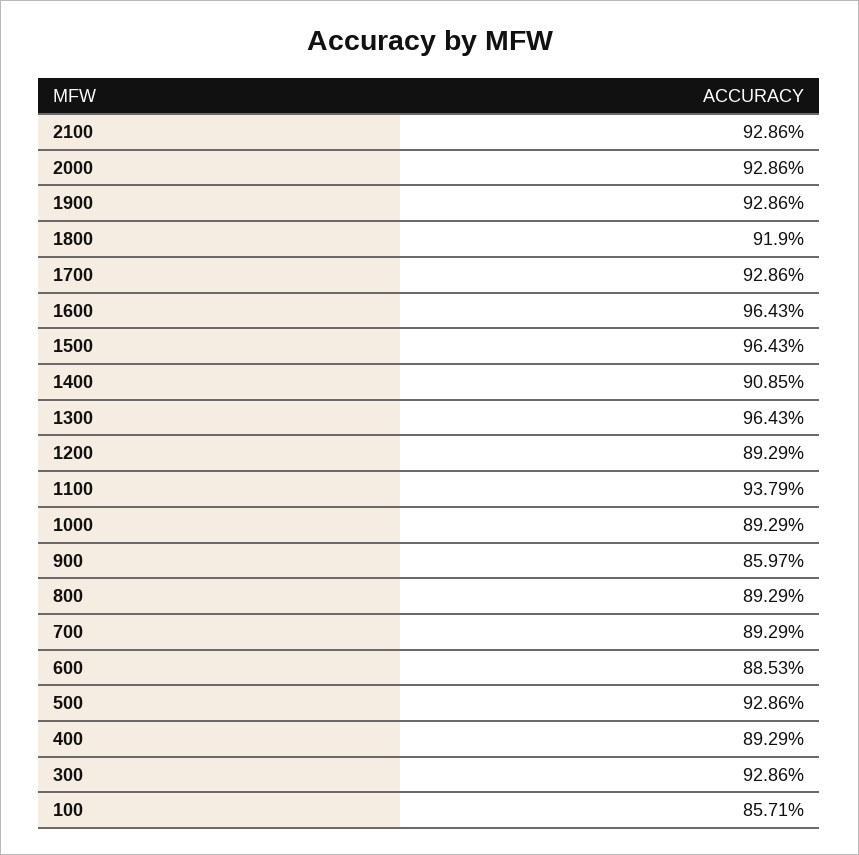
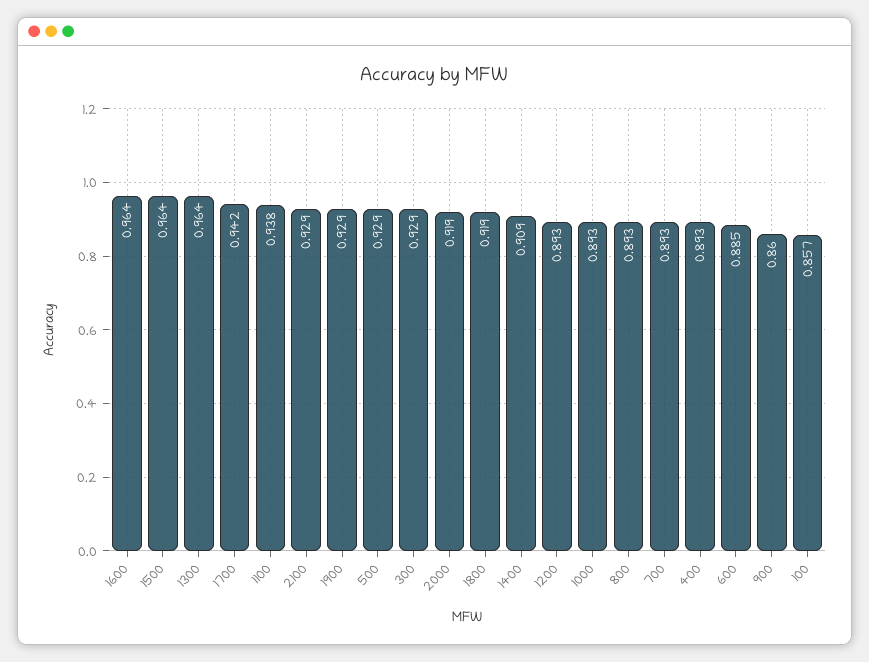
2000: 0.9286 -> 0.919
1700: 0.9286 -> 0.942

